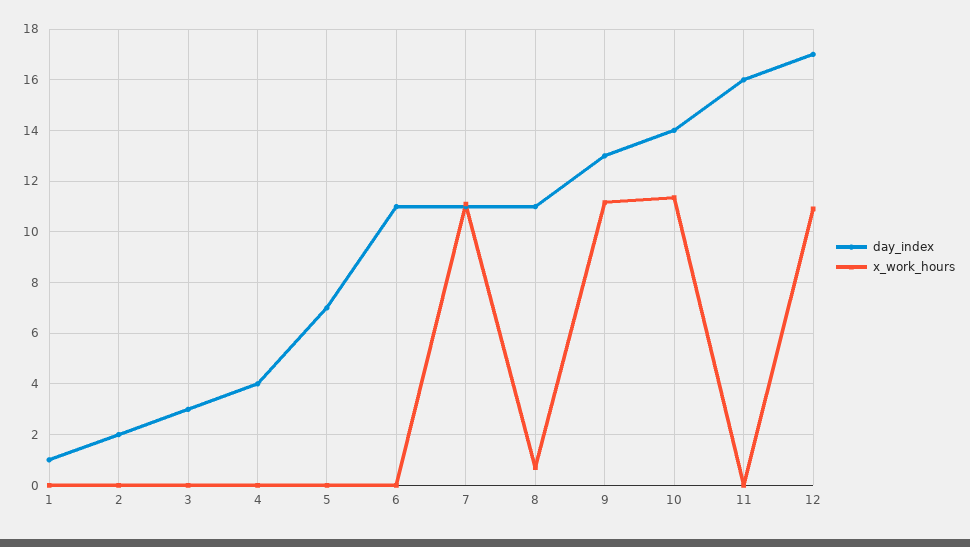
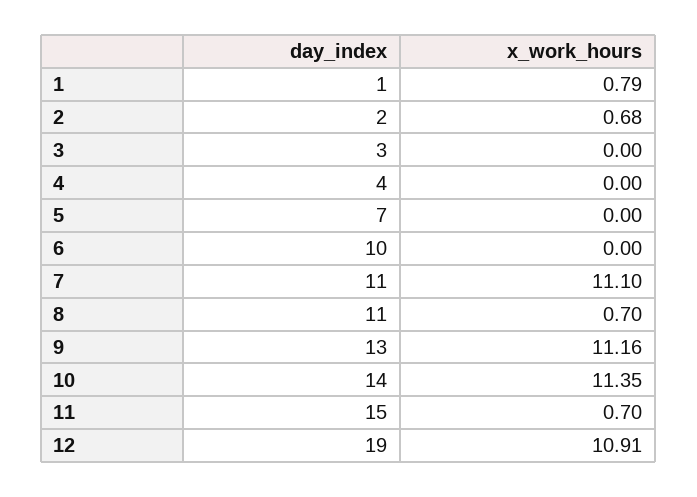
x_work_hours, 1: 0 -> 0.79
x_work_hours, 2: 0 -> 0.68
day_index, 6: 11 -> 10
day_index, 11: 16 -> 15
x_work_hours, 11: 0 -> 0.7
day_index, 12: 17 -> 19

